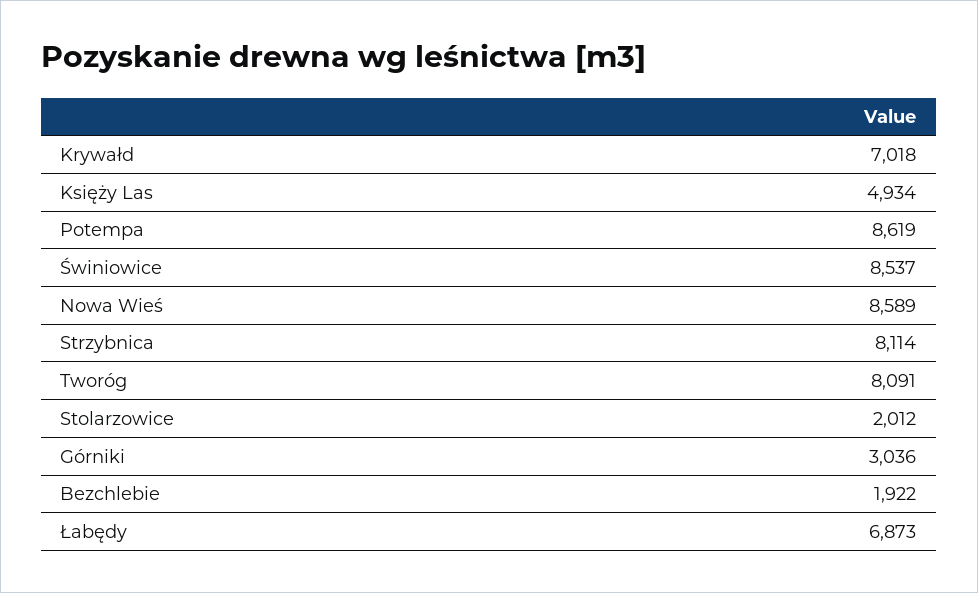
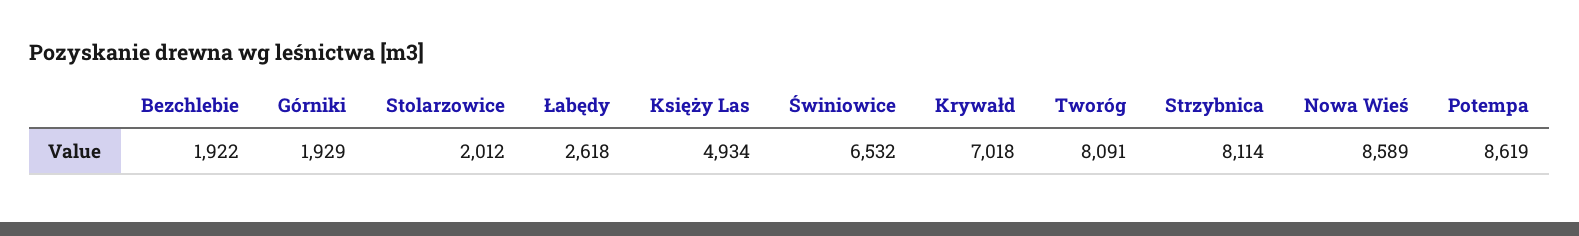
Świniowice: 8537 -> 6532
Górniki: 3036 -> 1929
Łabędy: 6873 -> 2618

